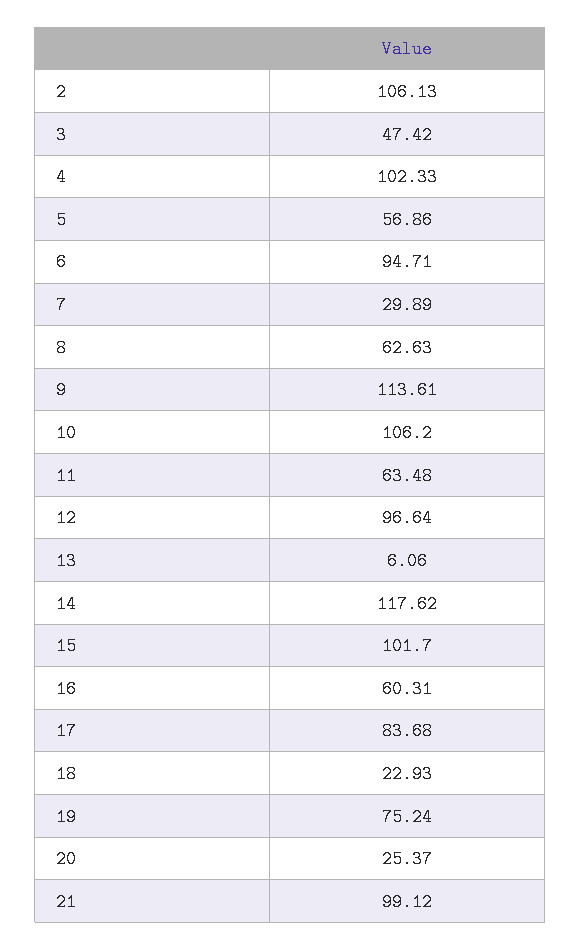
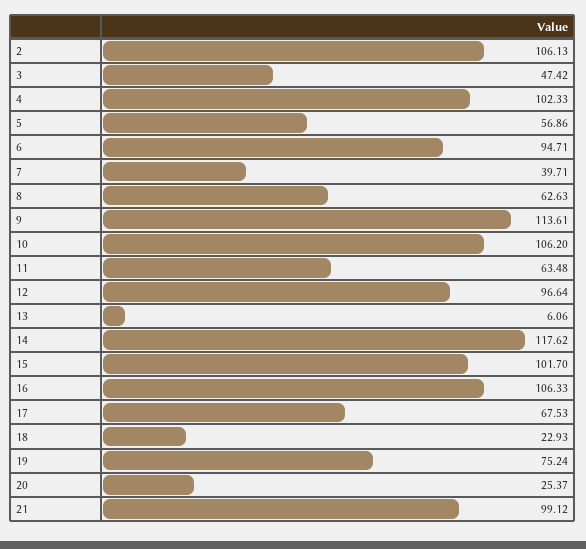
7: 29.89 -> 39.71
16: 60.31 -> 106.33
17: 83.68 -> 67.53

